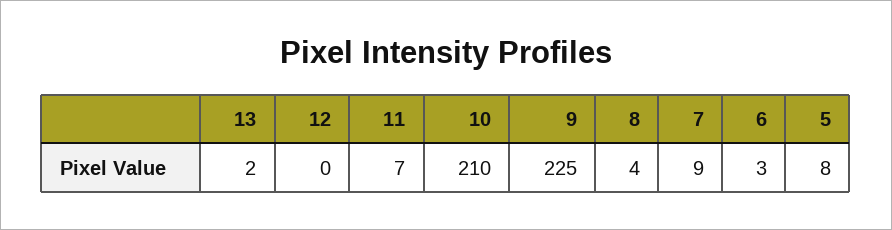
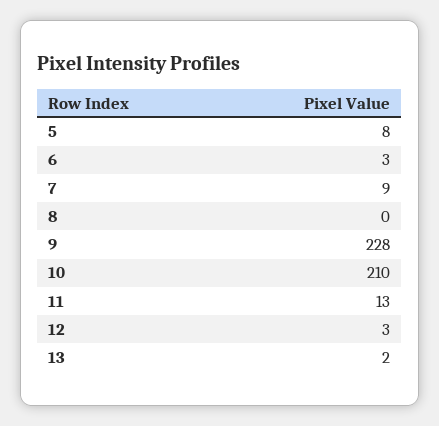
12: 0 -> 3
11: 7 -> 13
9: 225 -> 228
8: 4 -> 0

